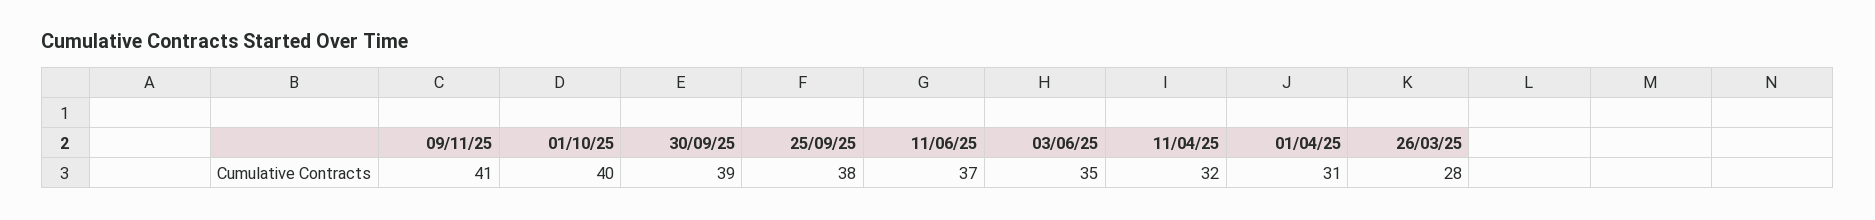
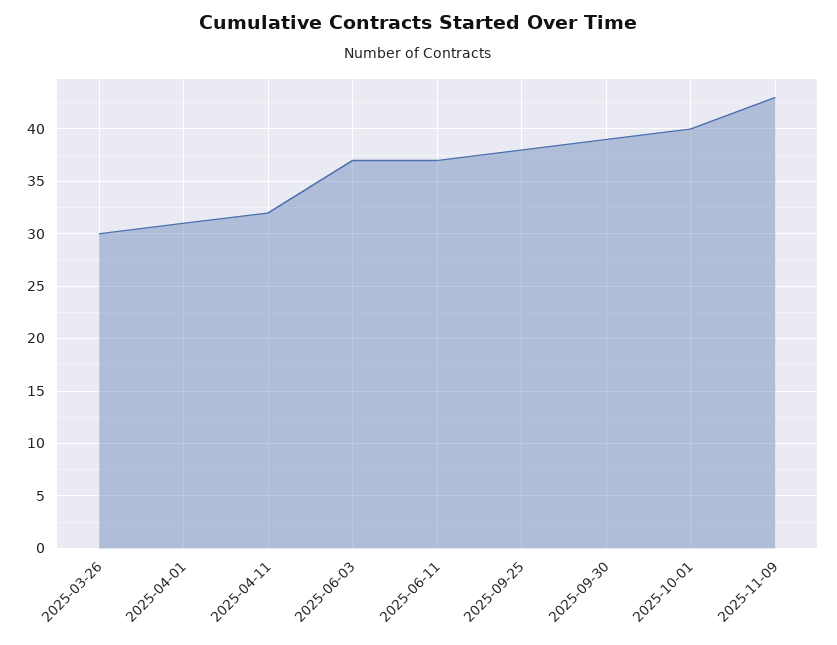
09/11/25: 41 -> 43
03/06/25: 35 -> 37
26/03/25: 28 -> 30

